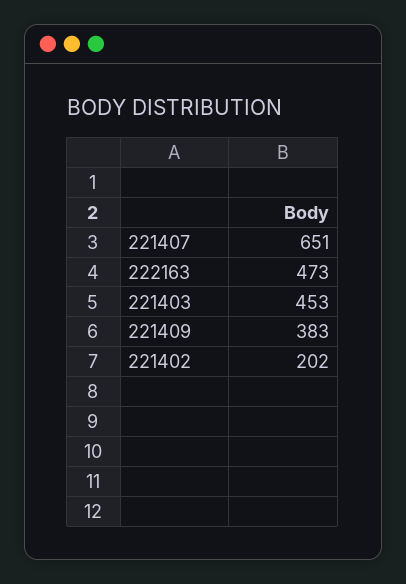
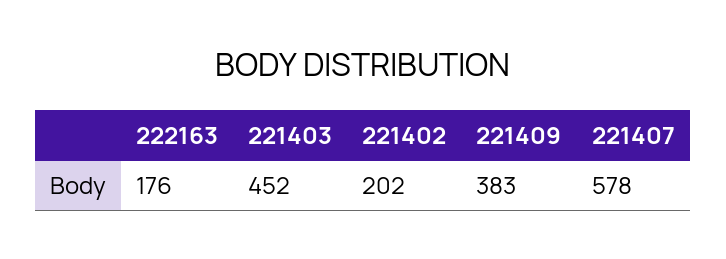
221407: 651 -> 578
222163: 473 -> 176
221403: 453 -> 452

